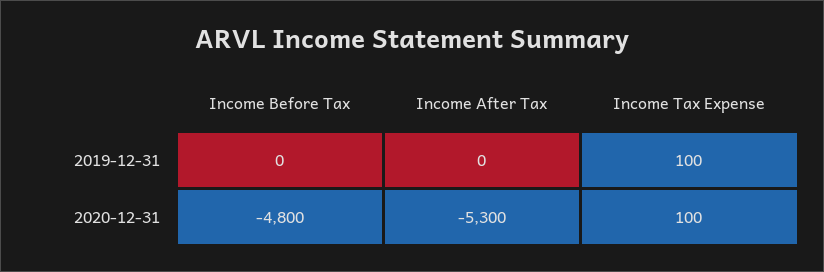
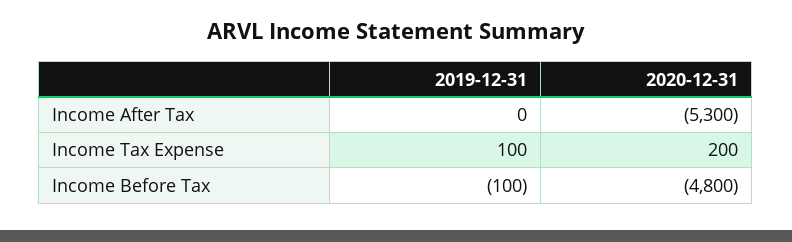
Income Before Tax, 2019-12-31: 0 -> -100
Income Tax Expense, 2020-12-31: 100 -> 200

